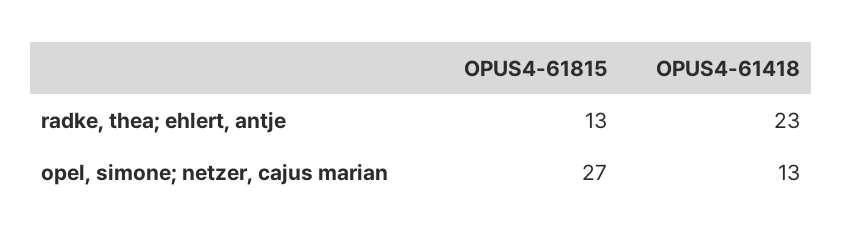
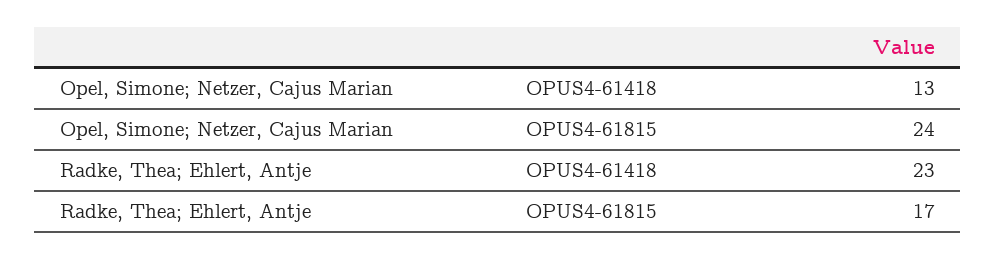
OPUS4-61815, radke, thea; ehlert, antje: 13 -> 17
OPUS4-61815, opel, simone; netzer, cajus marian: 27 -> 24

